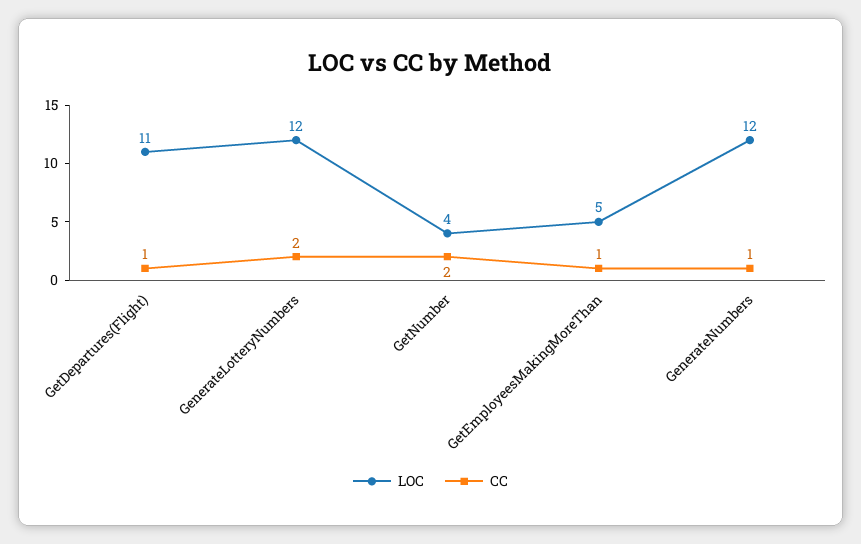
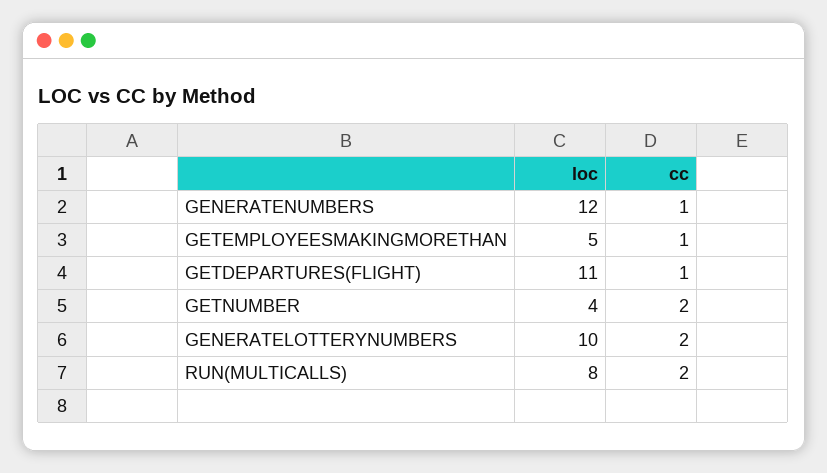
LOC, GenerateLotteryNumbers: 12 -> 10
LOC, RUN(MULTICALLS): none -> 8
CC, RUN(MULTICALLS): none -> 2

